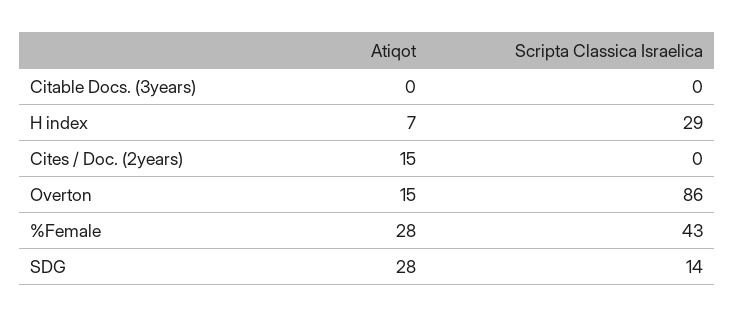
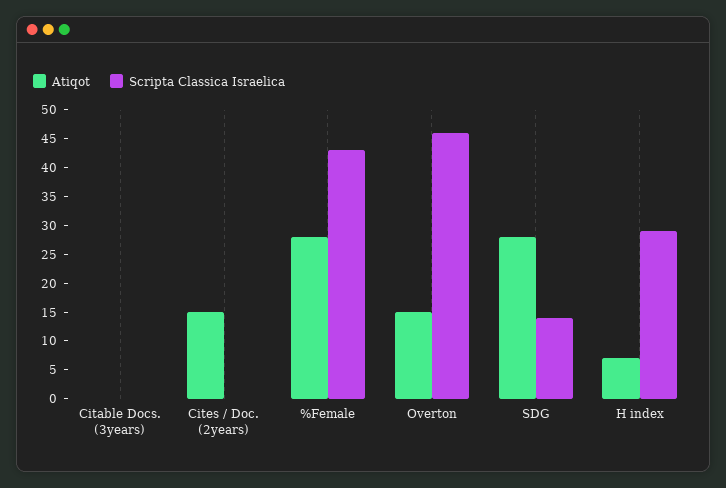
Scripta Classica Israelica, Overton: 86 -> 45

